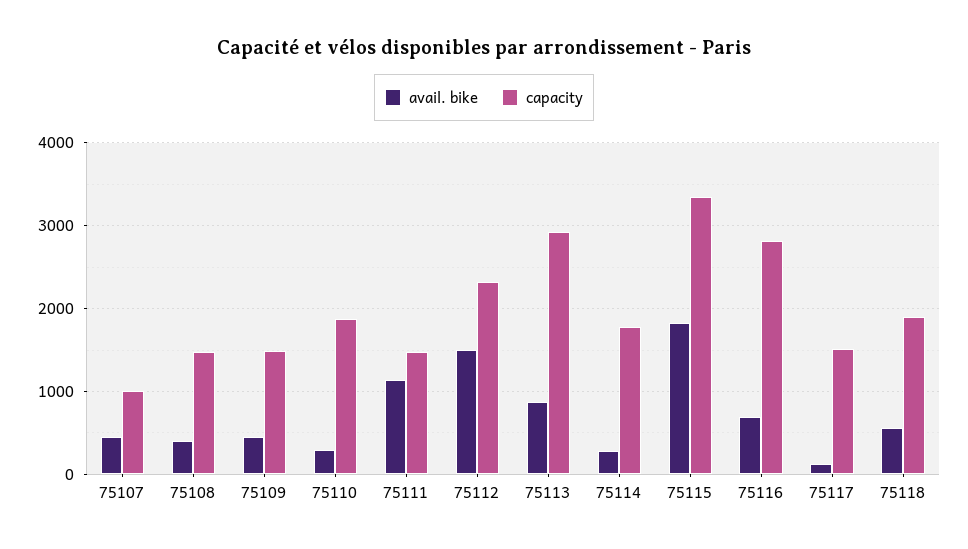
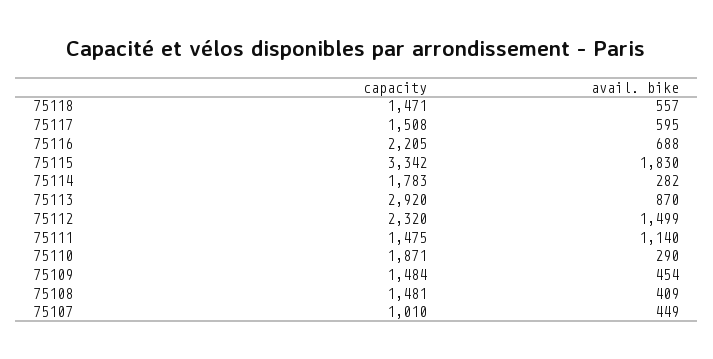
capacity, 75116: 2800 -> 2205
avail. bike, 75117: 100 -> 595
capacity, 75118: 1900 -> 1471

